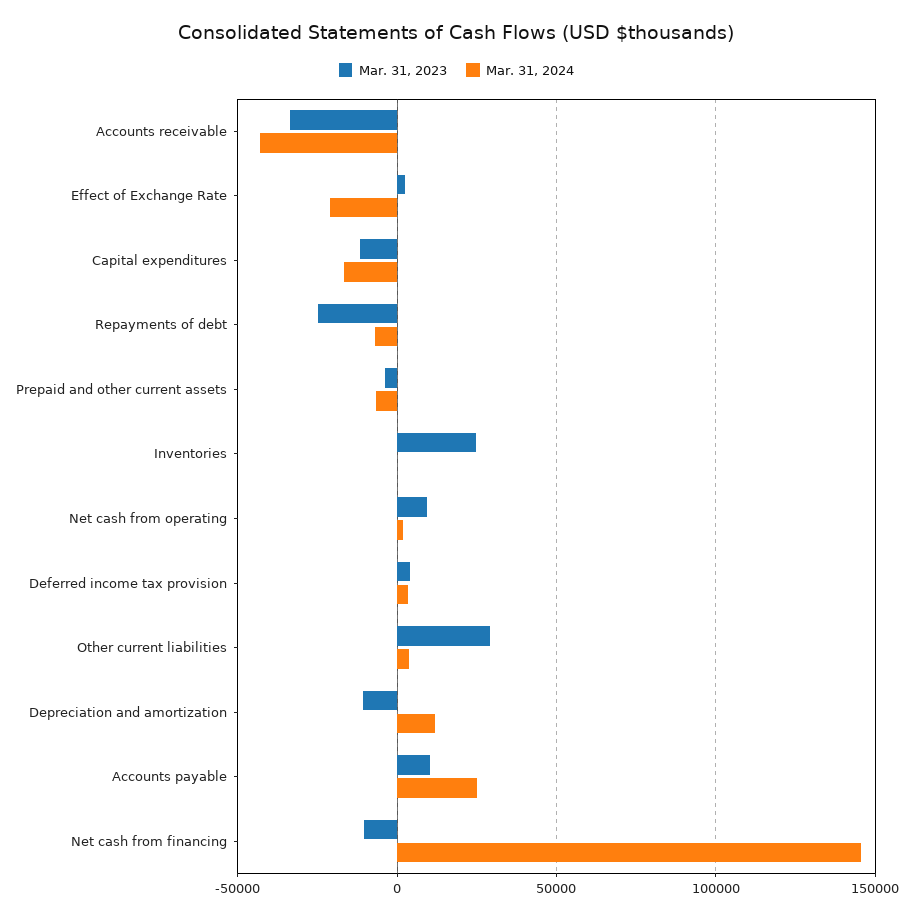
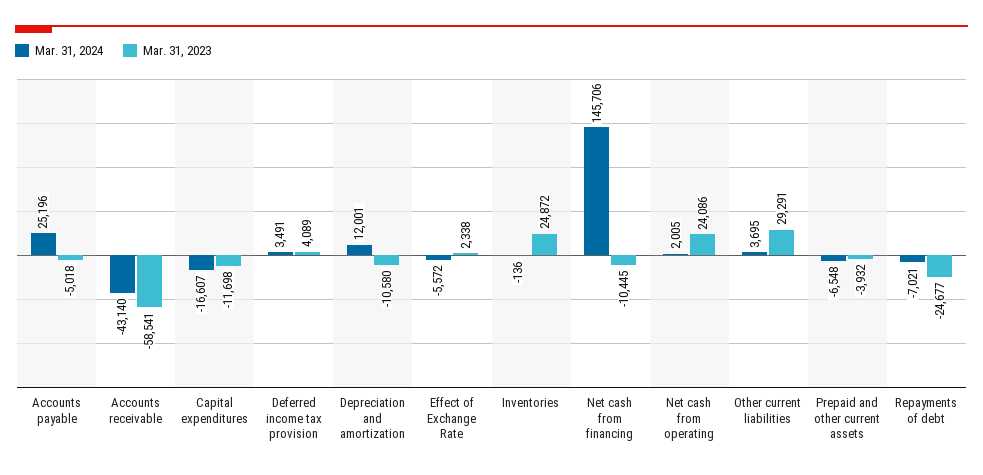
Mar. 31, 2023, Accounts receivable: -35000 -> -58541
Mar. 31, 2024, Effect of Exchange Rate: -20000 -> -5572
Mar. 31, 2023, Net cash from operating: 10000 -> 24086
Mar. 31, 2023, Accounts payable: 10000 -> -5018

